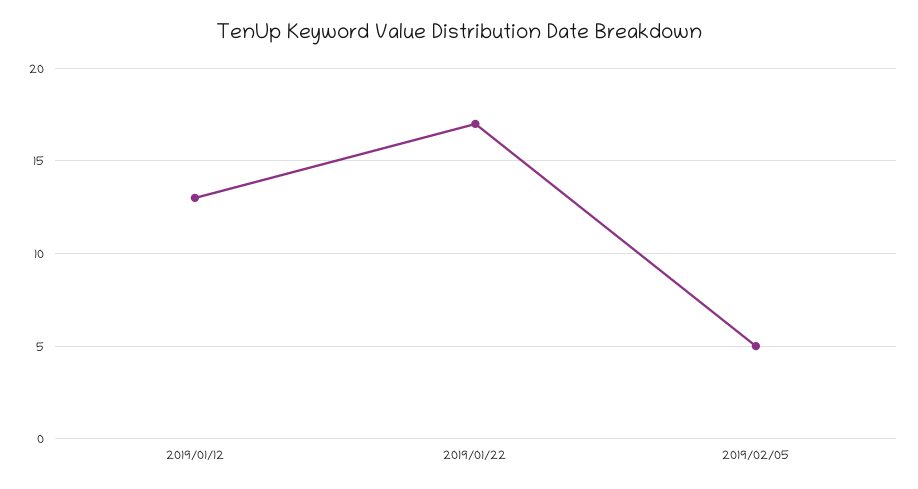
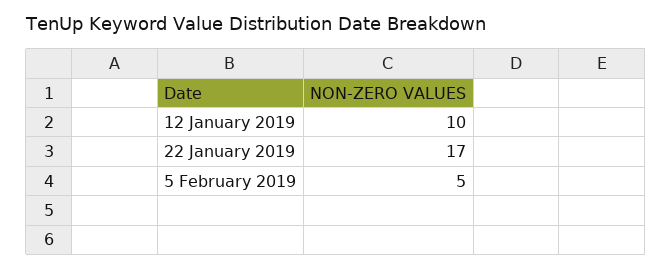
2019/01/12: 13 -> 10

